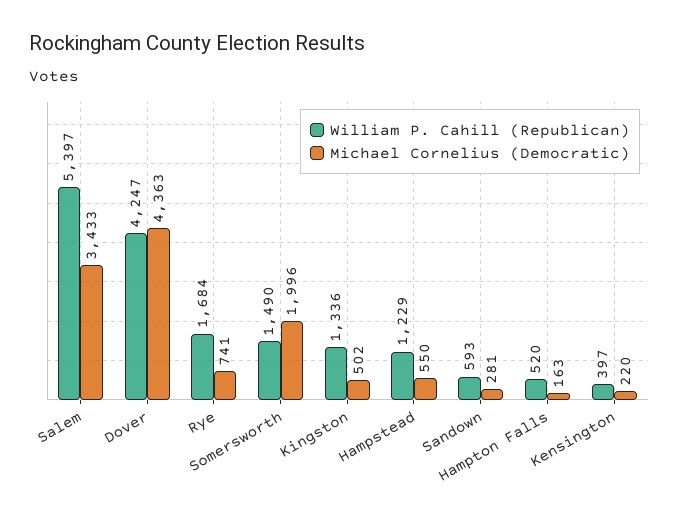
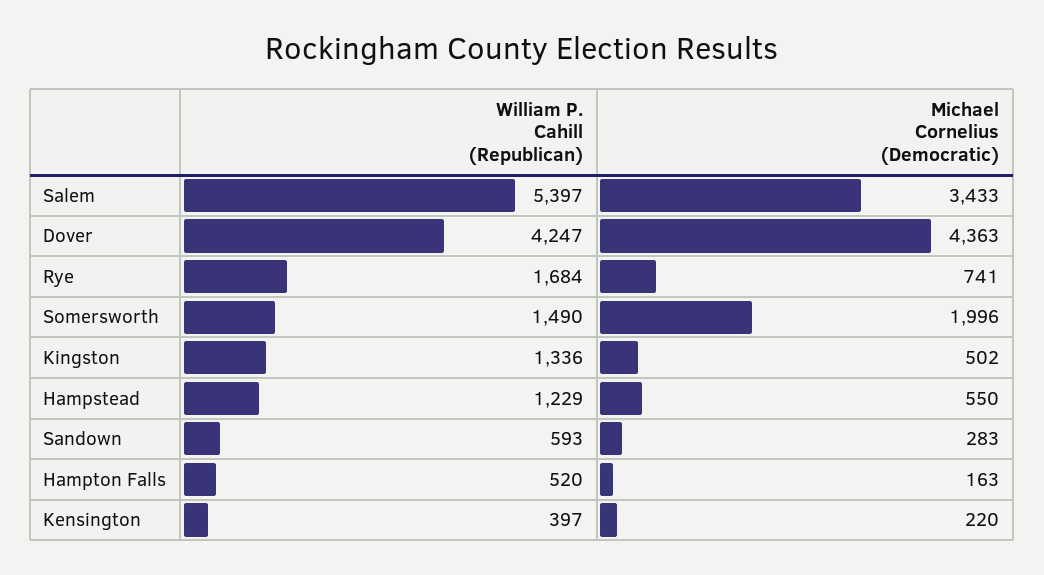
Michael Cornelius (Democratic), Sandown: 281 -> 283

